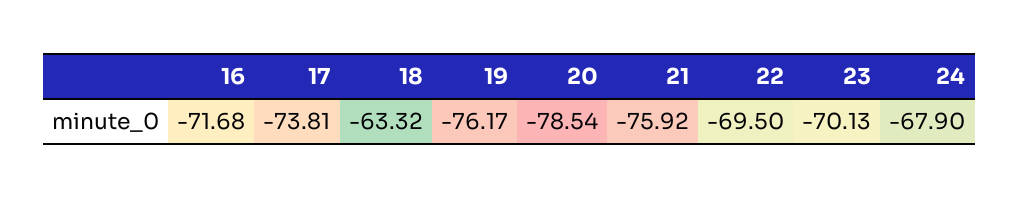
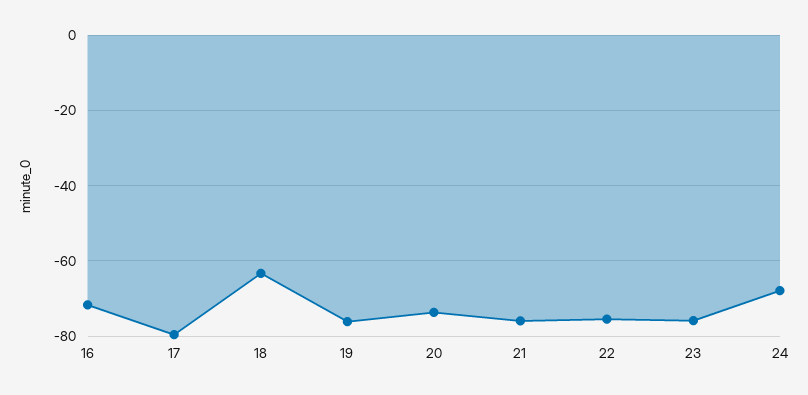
17: -73.81 -> -80
20: -78.54 -> -74
22: -69.5 -> -76
23: -70.13 -> -76

